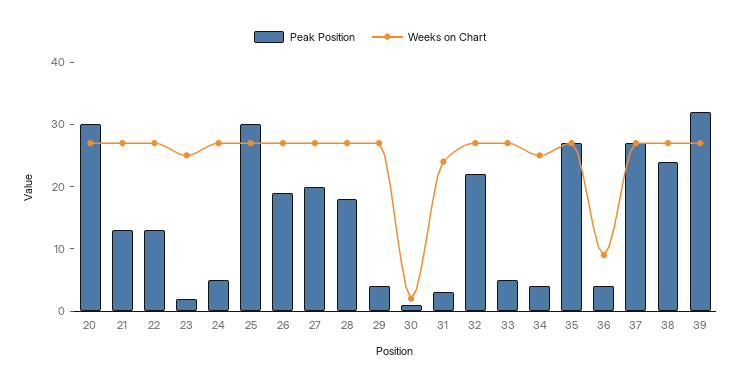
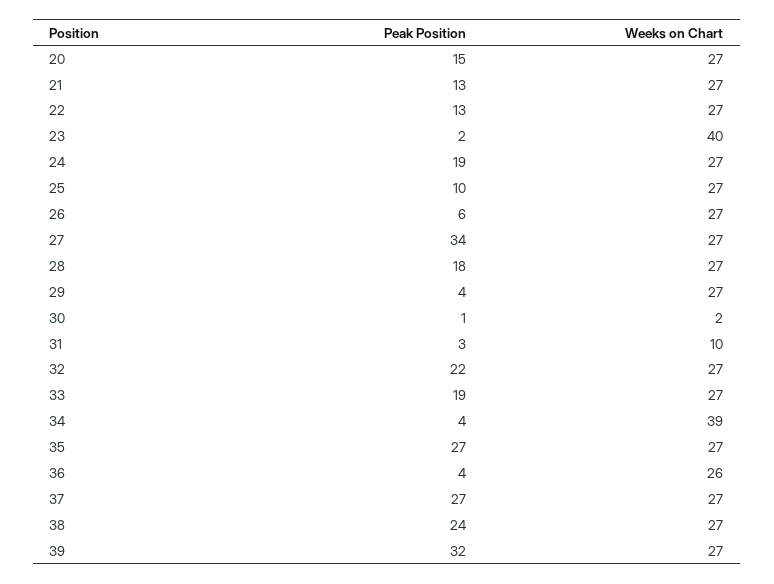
Peak Position, 20: 30 -> 15
Weeks on Chart, 23: 25 -> 40
Peak Position, 24: 5 -> 19
Peak Position, 25: 30 -> 10
Peak Position, 26: 20 -> 6
Peak Position, 27: 20 -> 34
Weeks on Chart, 31: 25 -> 10
Peak Position, 33: 5 -> 19
Weeks on Chart, 34: 25 -> 39
Weeks on Chart, 36: 10 -> 26

